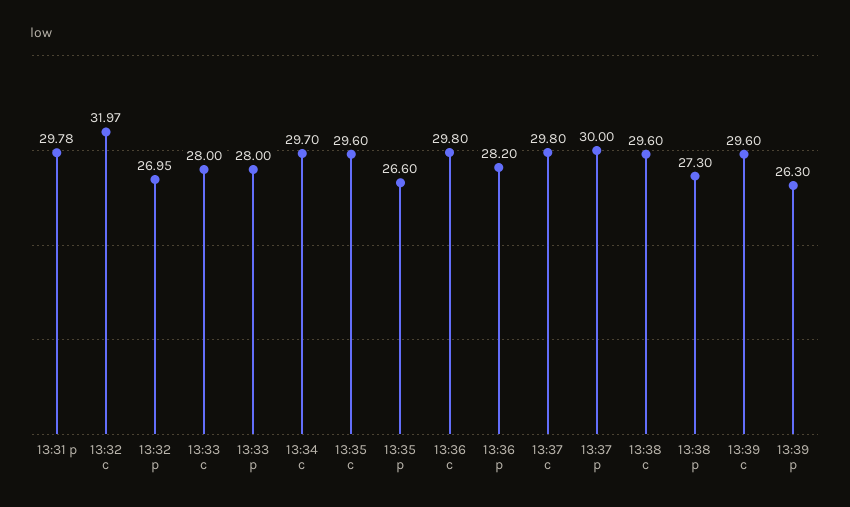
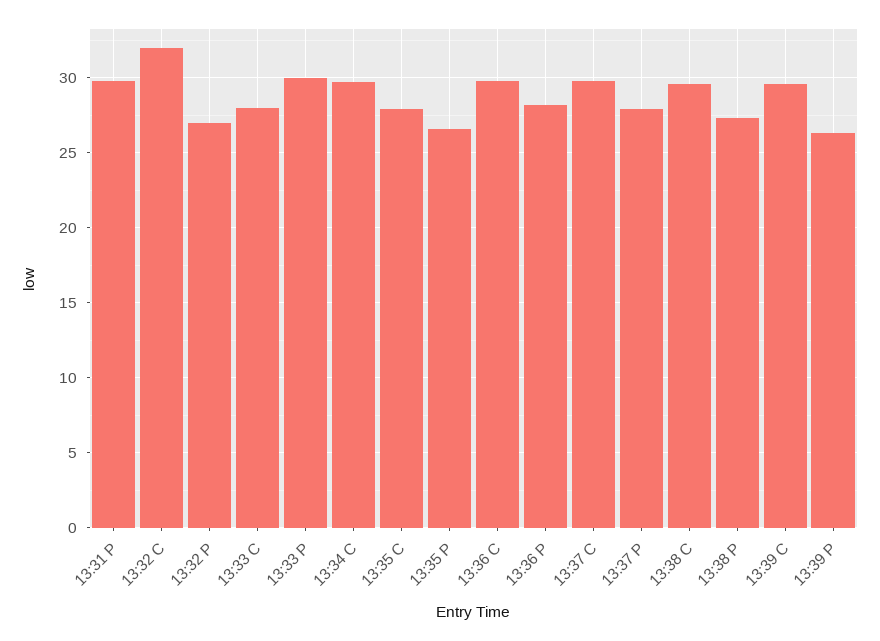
13:33 p: 28 -> 30
13:35 c: 29.6 -> 28
13:37 p: 30 -> 28

